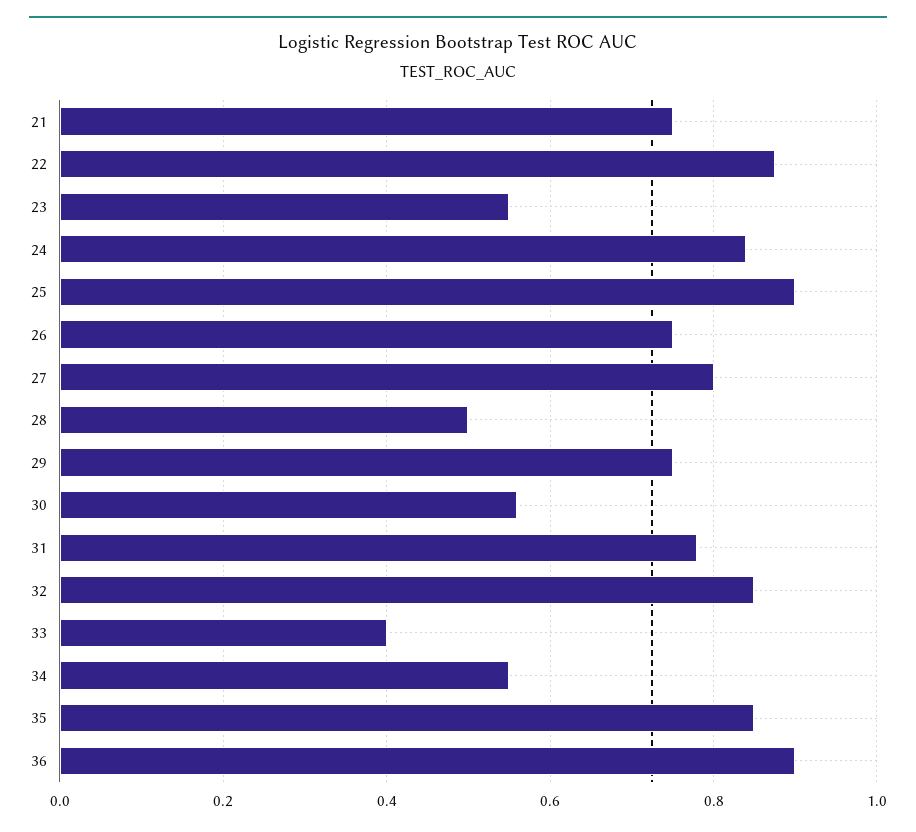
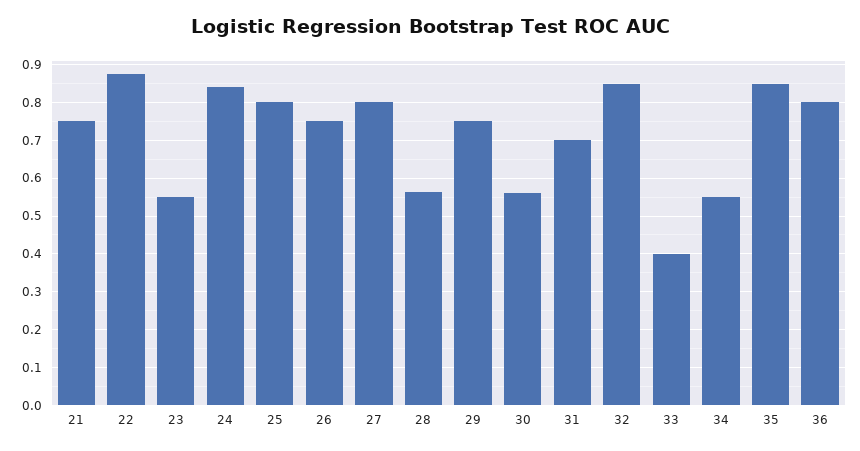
25: 0.9 -> 0.8
28: 0.5 -> 0.56
31: 0.78 -> 0.7
36: 0.9 -> 0.8

